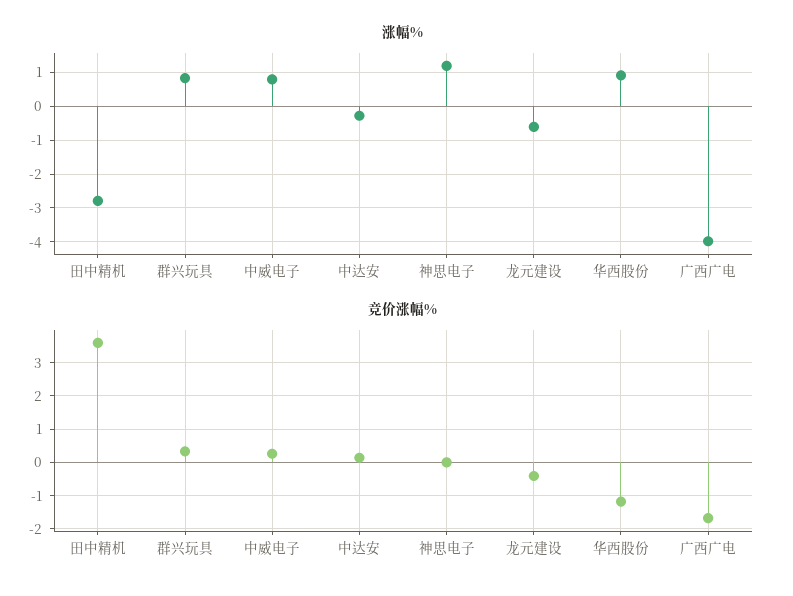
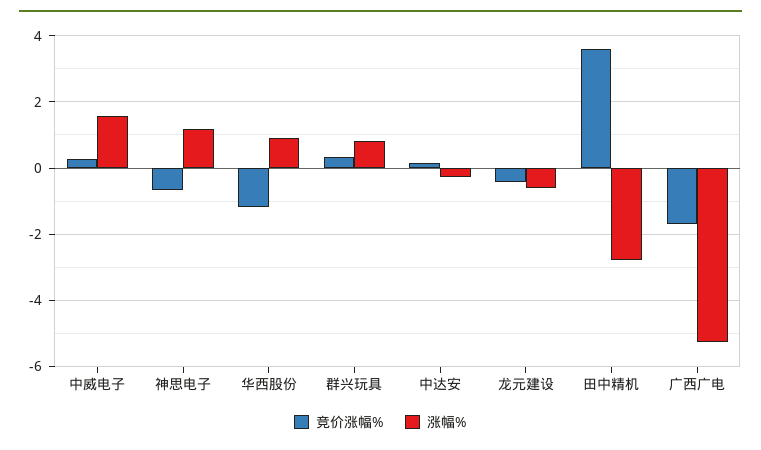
涨幅%, 中威电子: 0.8 -> 1.6
涨幅%, 广西广电: -4 -> -5.2
竞价涨幅%, 神思电子: 0 -> -0.6

